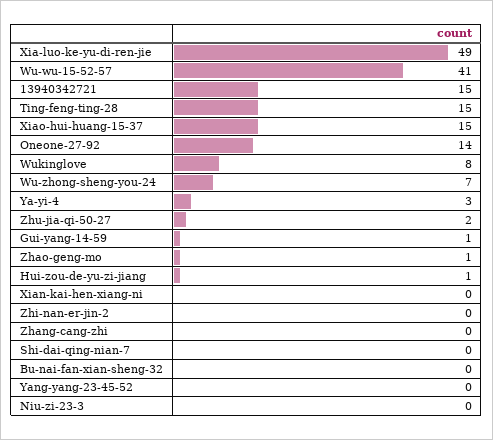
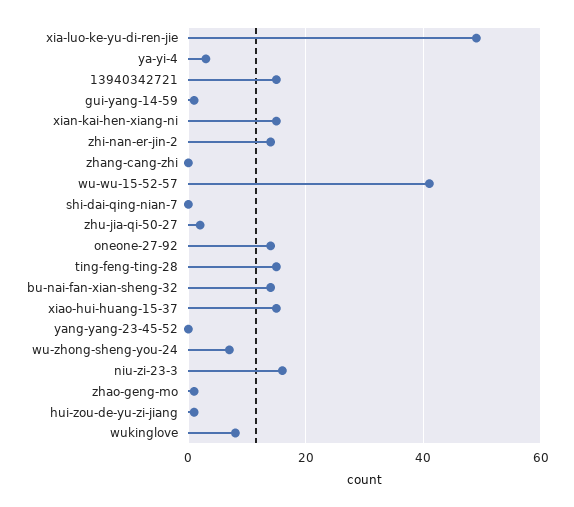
Xian-kai-hen-xiang-ni: 0 -> 15
Zhi-nan-er-jin-2: 0 -> 15
Bu-nai-fan-xian-sheng-32: 0 -> 15
Niu-zi-23-3: 0 -> 15

